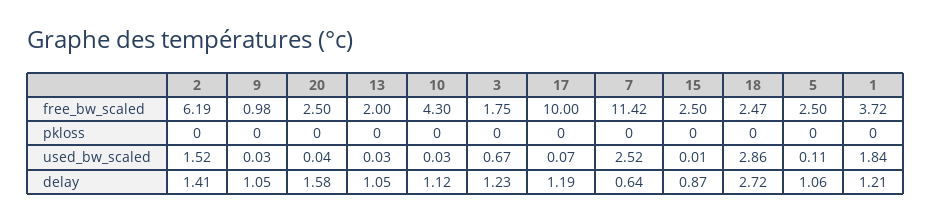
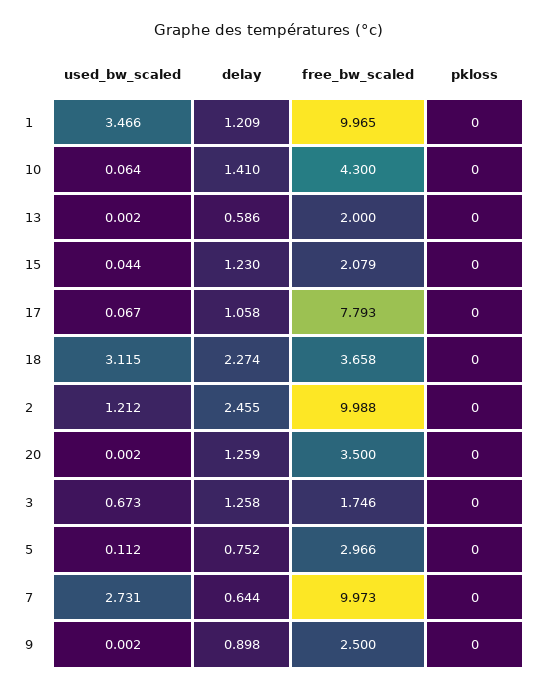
2, free_bw_scaled: 6.19 -> 9.988
9, free_bw_scaled: 0.98 -> 2.5
20, free_bw_scaled: 2.5 -> 3.5
17, free_bw_scaled: 10 -> 7.793
7, free_bw_scaled: 11.42 -> 9.973
15, free_bw_scaled: 2.5 -> 2.079
18, free_bw_scaled: 2.47 -> 3.658
5, free_bw_scaled: 2.5 -> 2.966
1, free_bw_scaled: 3.72 -> 9.965
2, used_bw_scaled: 1.52 -> 1.212
9, used_bw_scaled: 0.03 -> 0.002
20, used_bw_scaled: 0.04 -> 0.002
13, used_bw_scaled: 0.03 -> 0.002
10, used_bw_scaled: 0.03 -> 0.064
7, used_bw_scaled: 2.52 -> 2.731
15, used_bw_scaled: 0.01 -> 0.044
18, used_bw_scaled: 2.86 -> 3.115
1, used_bw_scaled: 1.84 -> 3.466
2, delay: 1.41 -> 2.455
9, delay: 1.05 -> 0.898
20, delay: 1.58 -> 1.259
13, delay: 1.05 -> 0.586
10, delay: 1.12 -> 1.41
3, delay: 1.23 -> 1.258
17, delay: 1.19 -> 1.058
15, delay: 0.87 -> 1.23
18, delay: 2.72 -> 2.274
5, delay: 1.06 -> 0.752

